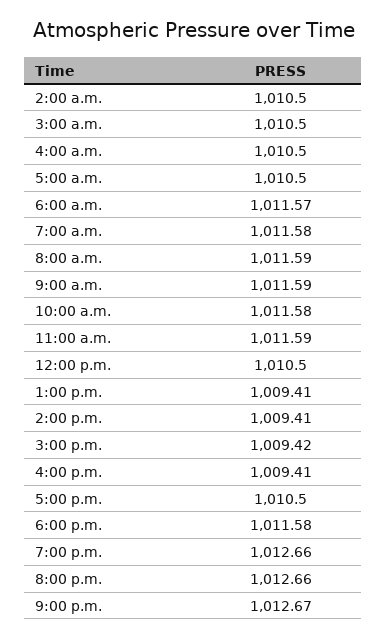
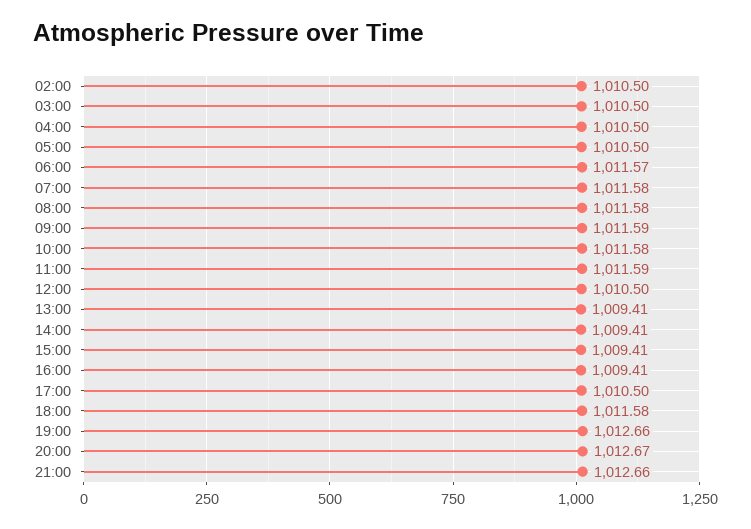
8:00 a.m.: 1011.59 -> 1011.58
3:00 p.m.: 1009.42 -> 1009.41
8:00 p.m.: 1012.66 -> 1012.67
9:00 p.m.: 1012.67 -> 1012.66

